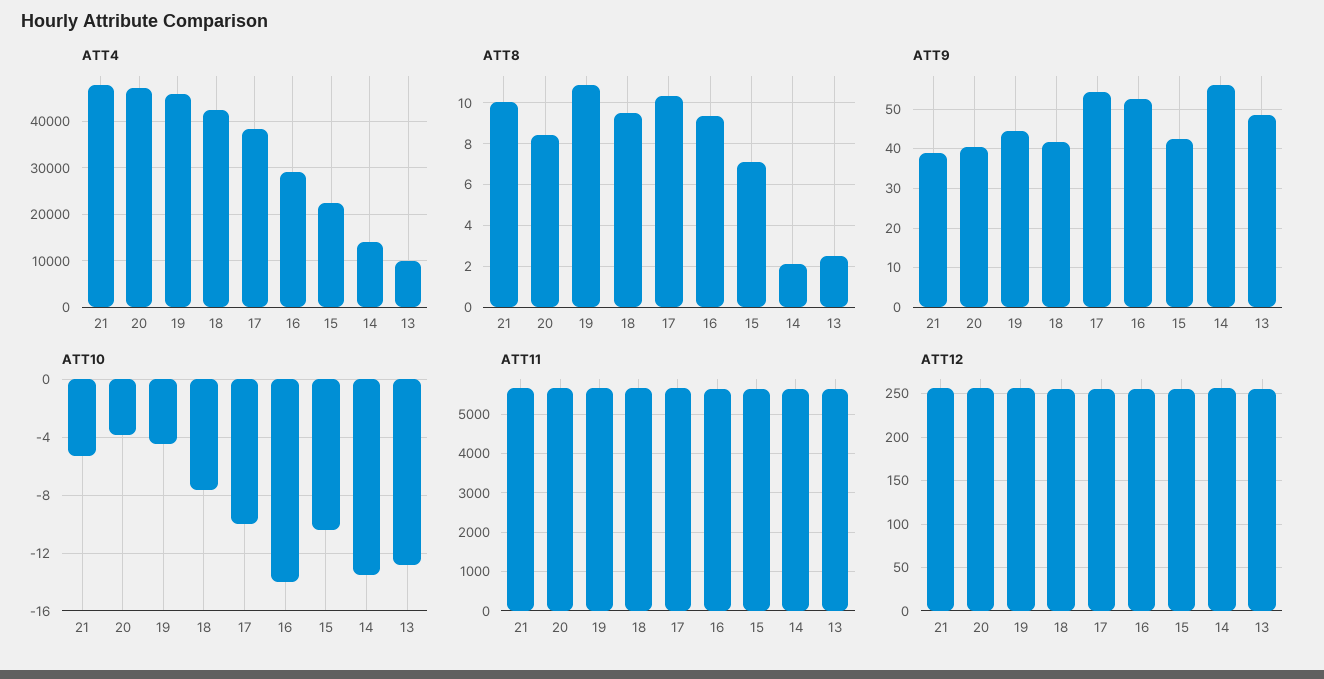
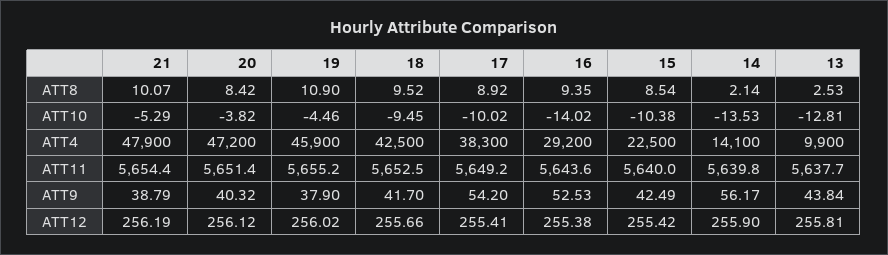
ATT8, 17: 10.5 -> 8.92
ATT8, 15: 7 -> 8.54
ATT9, 19: 44 -> 37.9
ATT9, 13: 48 -> 43.84
ATT10, 18: -7.5 -> -9.45

